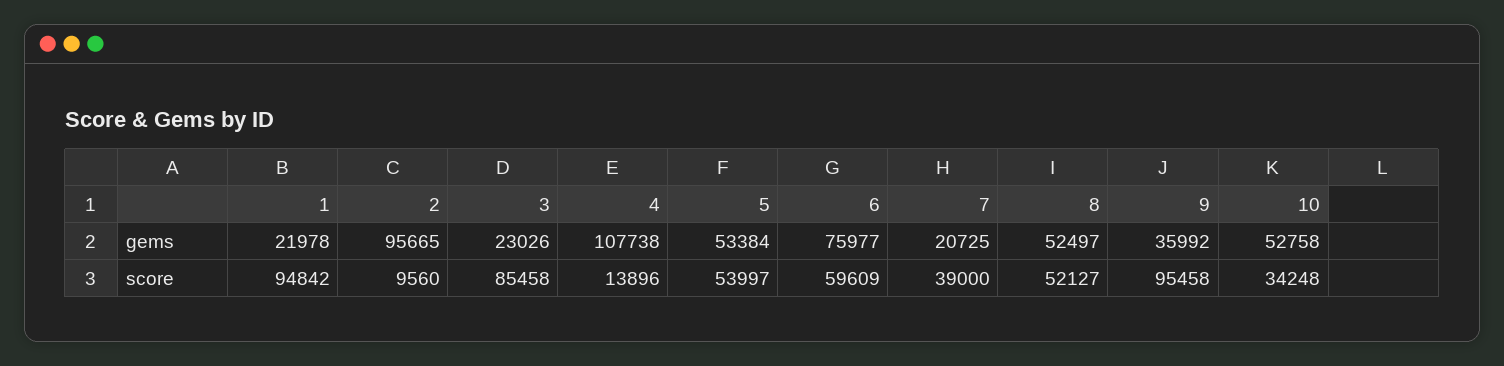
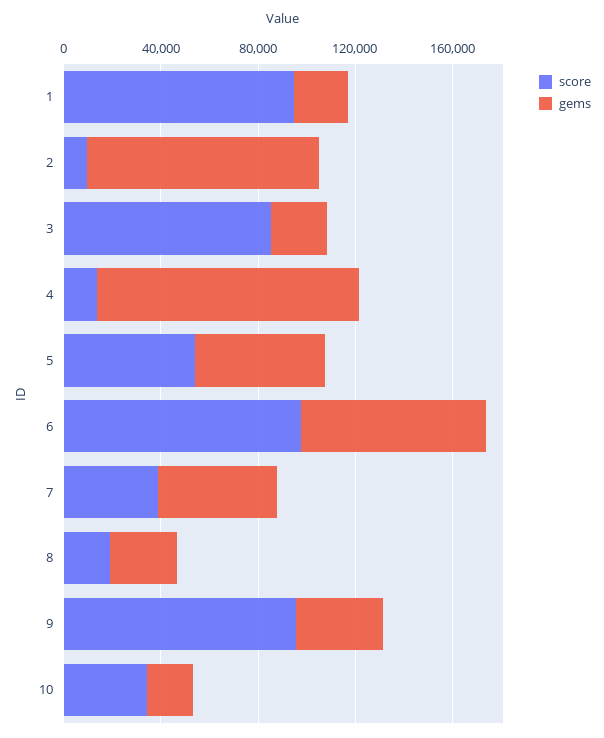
gems, 7: 20725 -> 50000
gems, 8: 52497 -> 30000
gems, 10: 52758 -> 20000
score, 6: 59609 -> 100000
score, 8: 52127 -> 20000

